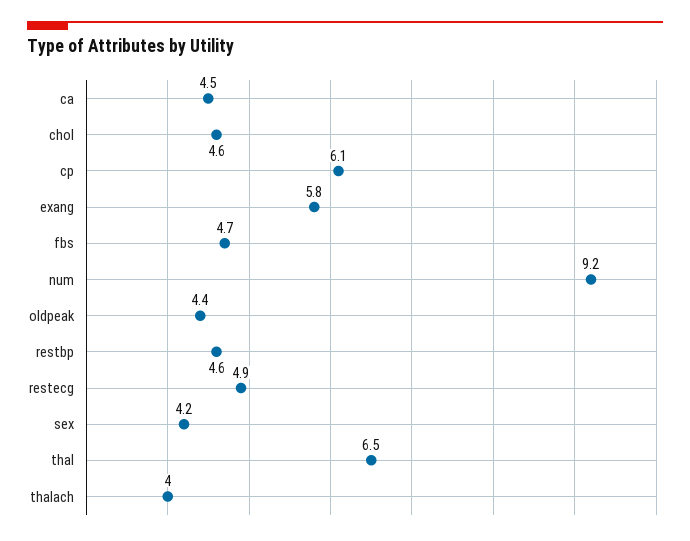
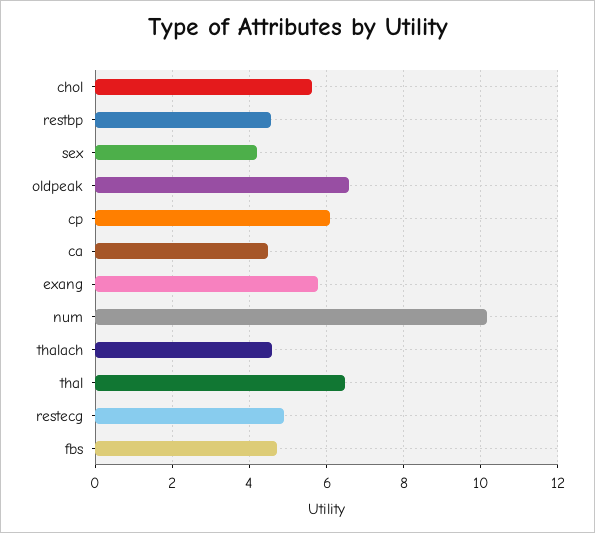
chol: 4.6 -> 5.6
num: 9.2 -> 10.2
oldpeak: 4.4 -> 6.6
thalach: 4 -> 4.6

